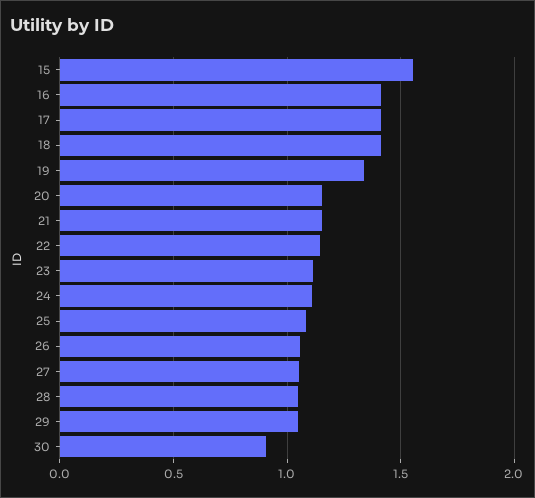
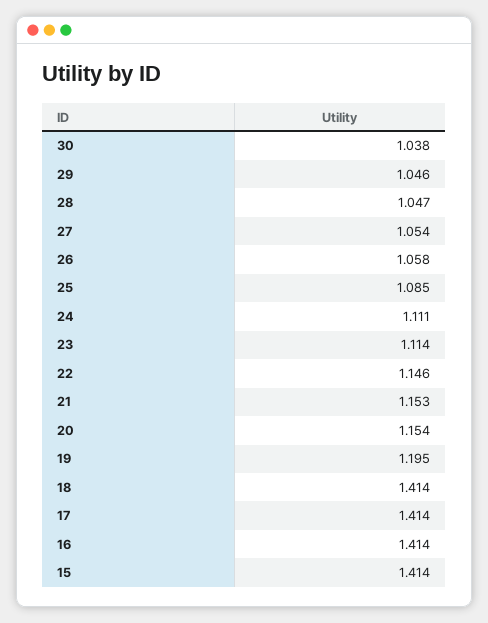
15: 1.55 -> 1.414
19: 1.35 -> 1.195
30: 0.9 -> 1.038

